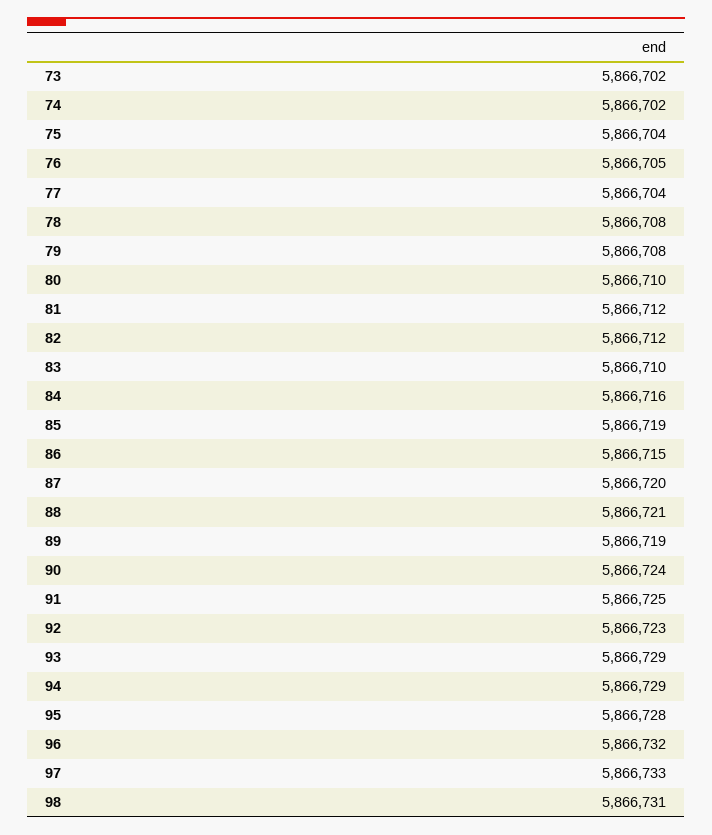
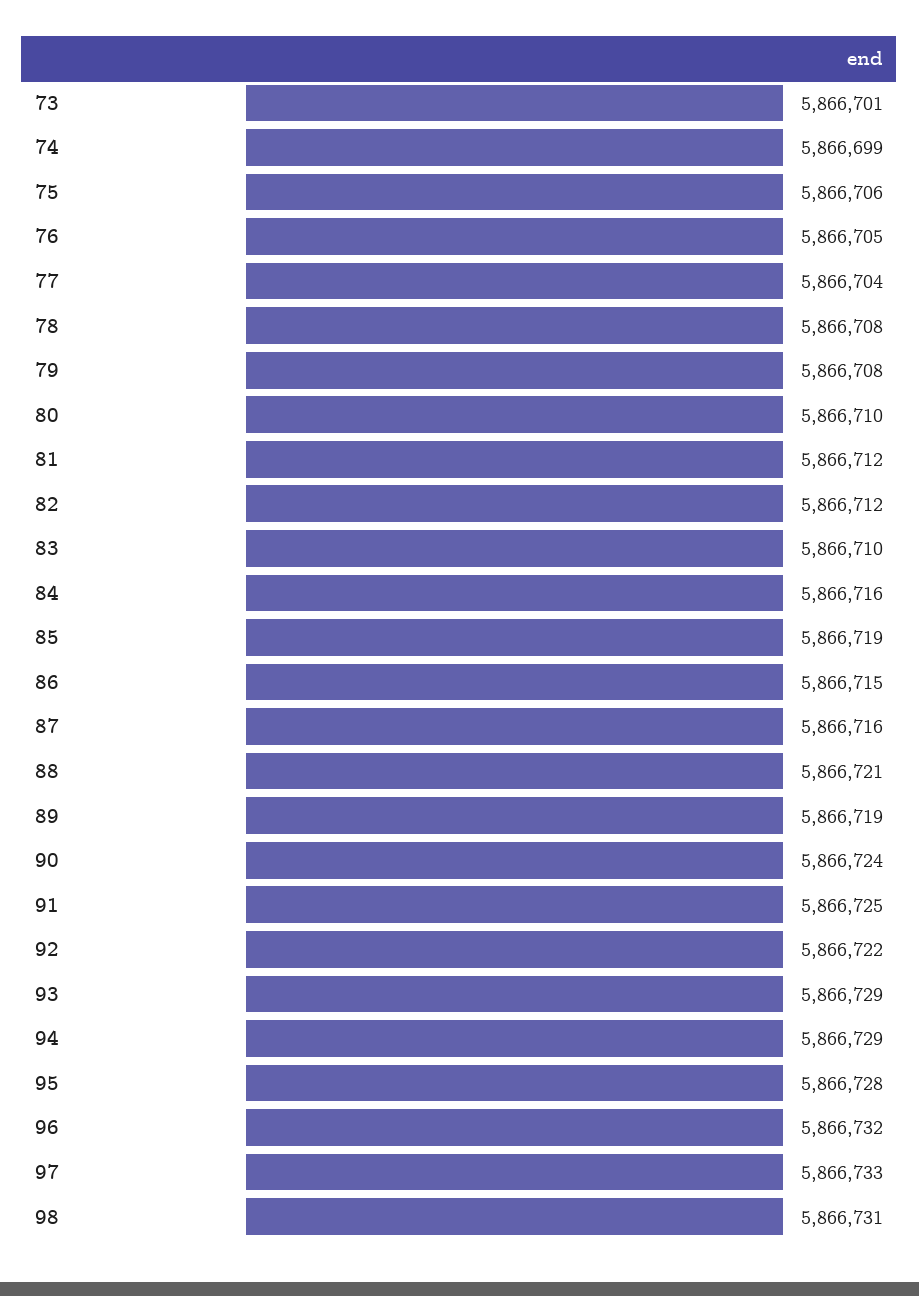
73: 5866702 -> 5866701
74: 5866702 -> 5866699
75: 5866704 -> 5866706
87: 5866720 -> 5866716
92: 5866723 -> 5866722

